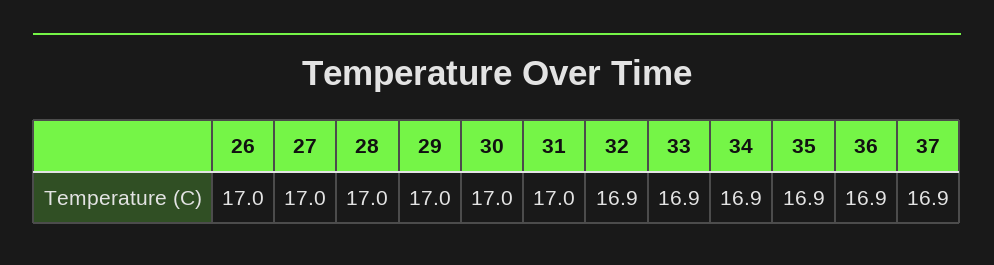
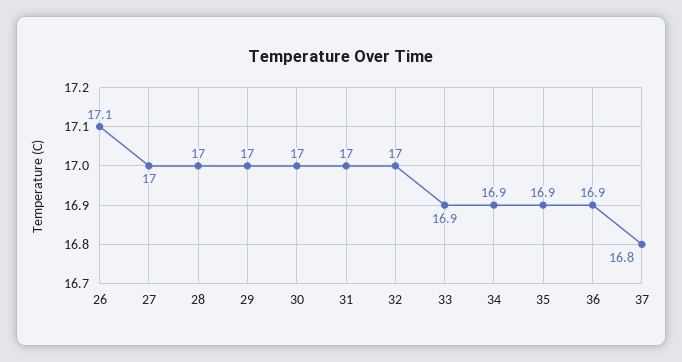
26: 17 -> 17.1
32: 16.9 -> 17
37: 16.9 -> 16.8

